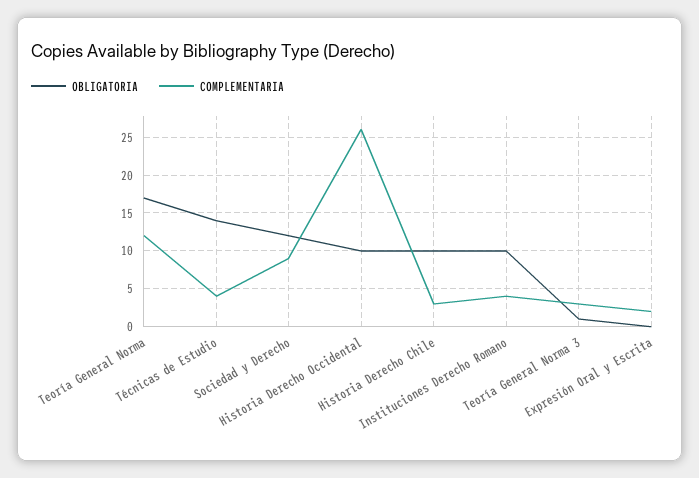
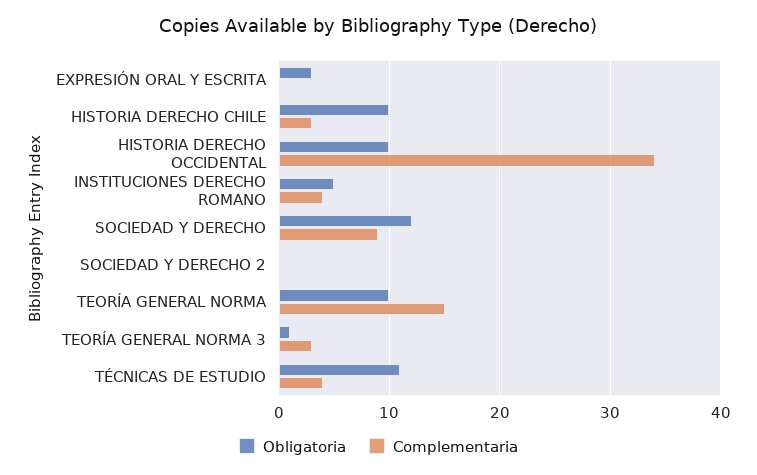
OBLIGATORIA, Teoría General Norma: 17 -> 10
COMPLEMENTARIA, Teoría General Norma: 12 -> 15
OBLIGATORIA, Técnicas de Estudio: 14 -> 11
COMPLEMENTARIA, Historia Derecho Occidental: 26 -> 34
OBLIGATORIA, Instituciones Derecho Romano: 10 -> 5
OBLIGATORIA, Expresión Oral y Escrita: 0 -> 3
COMPLEMENTARIA, Expresión Oral y Escrita: 2 -> 0
OBLIGATORIA, SOCIEDAD Y DERECHO 2: none -> 0
COMPLEMENTARIA, SOCIEDAD Y DERECHO 2: none -> 0

